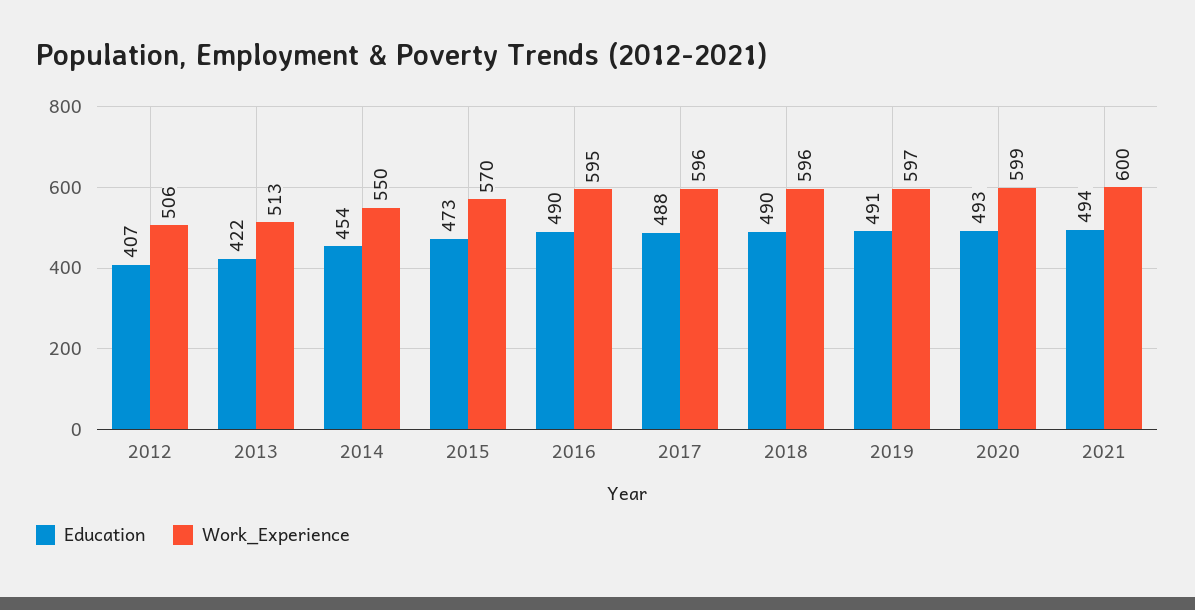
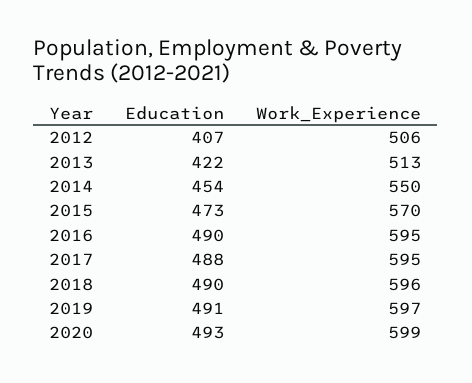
Work_Experience, 2017: 596 -> 595
Education, 2021: 494 -> none
Work_Experience, 2021: 600 -> none

